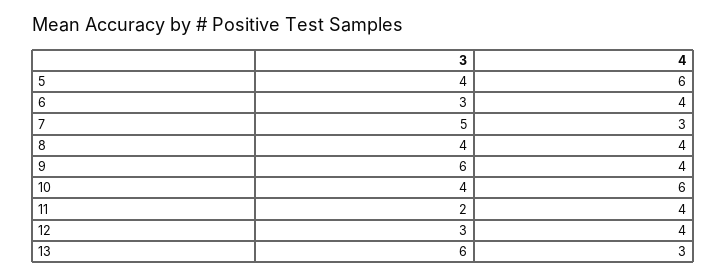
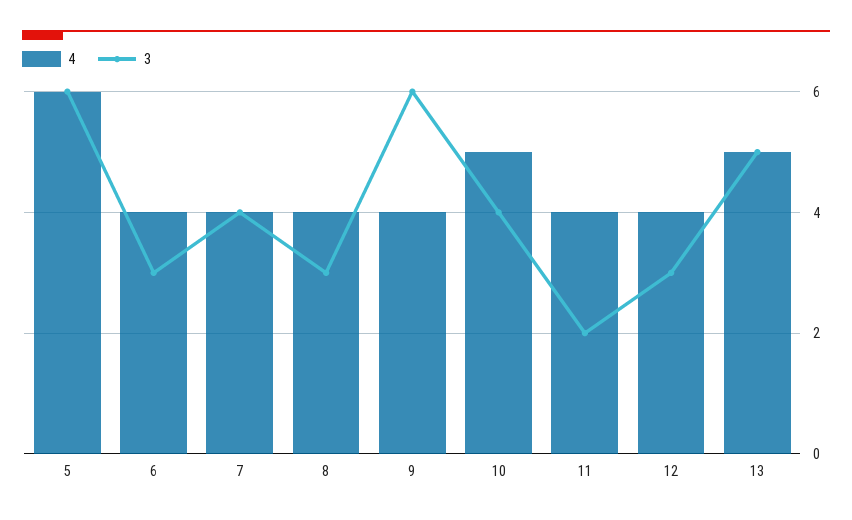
3, 5: 4 -> 6
3, 7: 5 -> 4
4, 7: 3 -> 4
3, 8: 4 -> 3
4, 10: 6 -> 5
3, 13: 6 -> 5
4, 13: 3 -> 5

